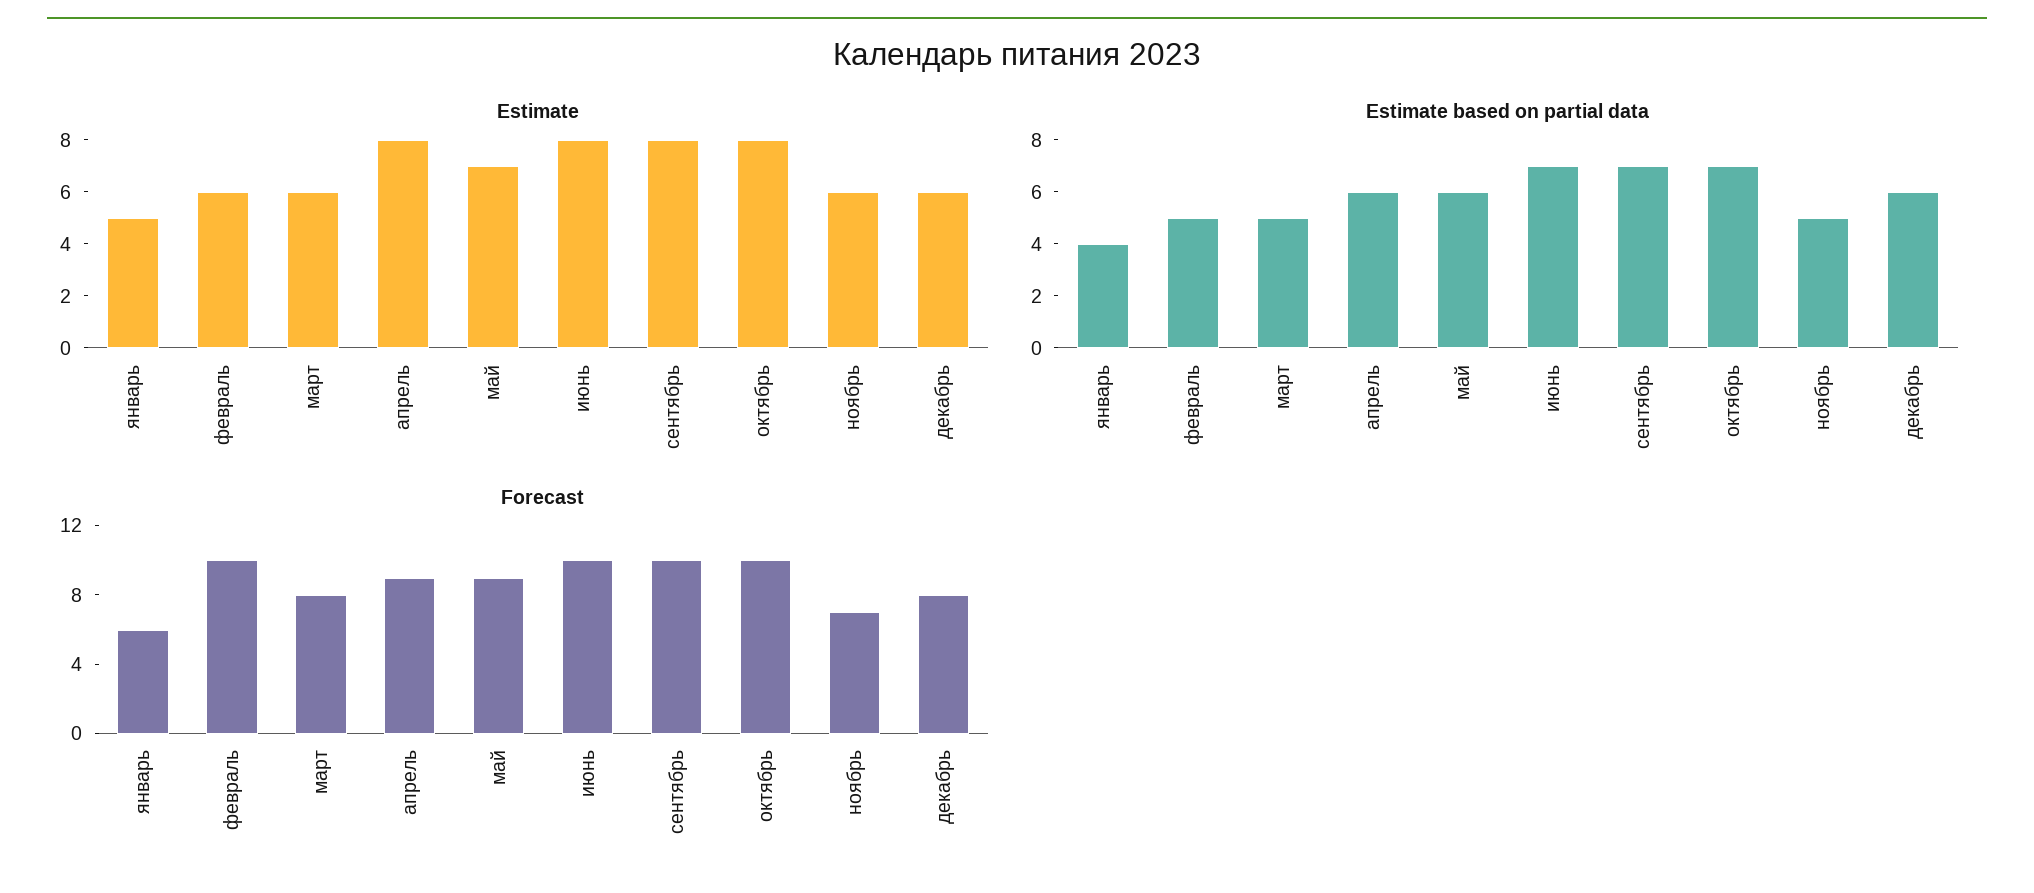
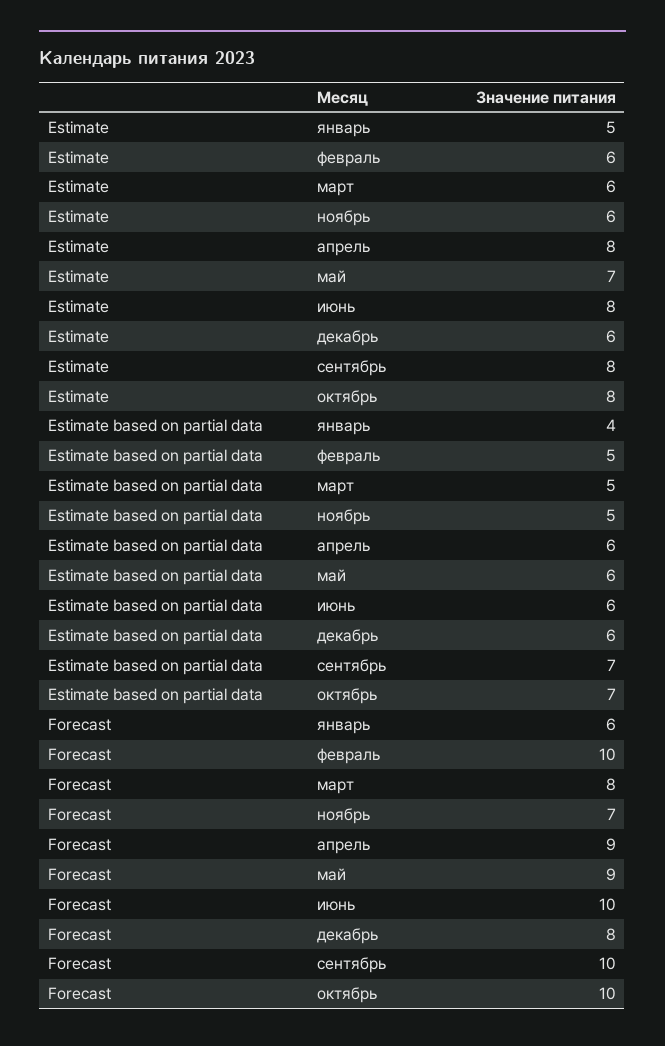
Estimate based on partial data, июнь: 7 -> 6

